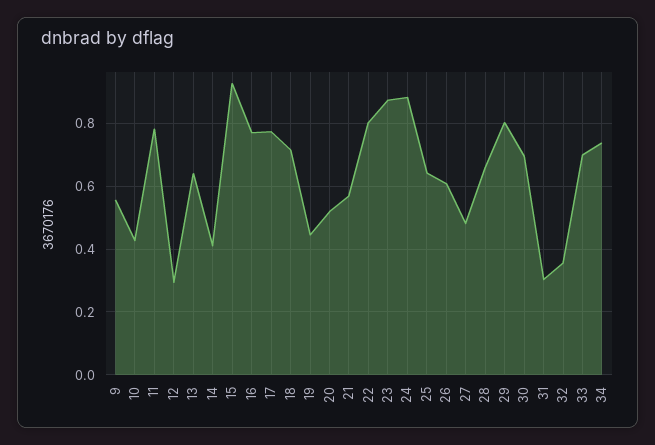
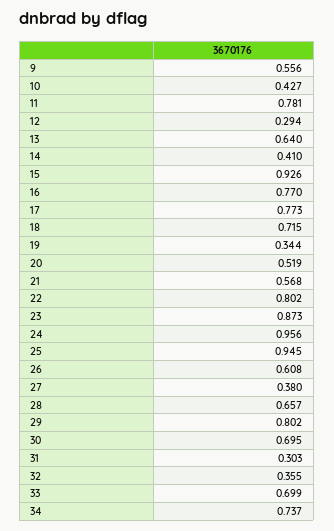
19: 0.44 -> 0.344
24: 0.88 -> 0.956
25: 0.64 -> 0.945
27: 0.48 -> 0.38

